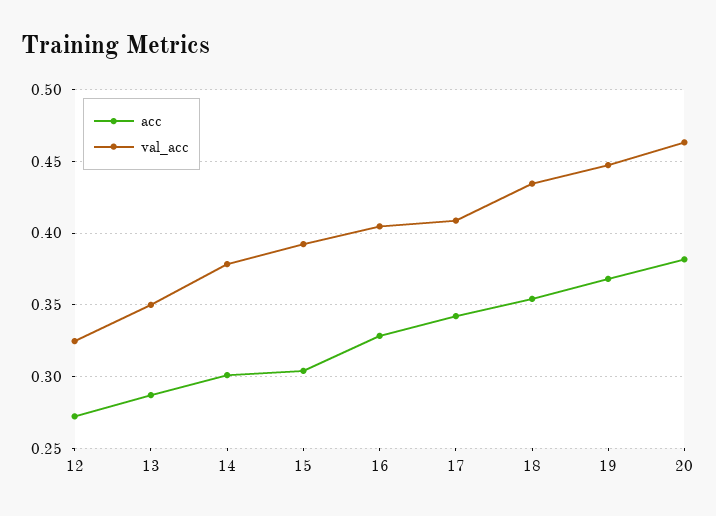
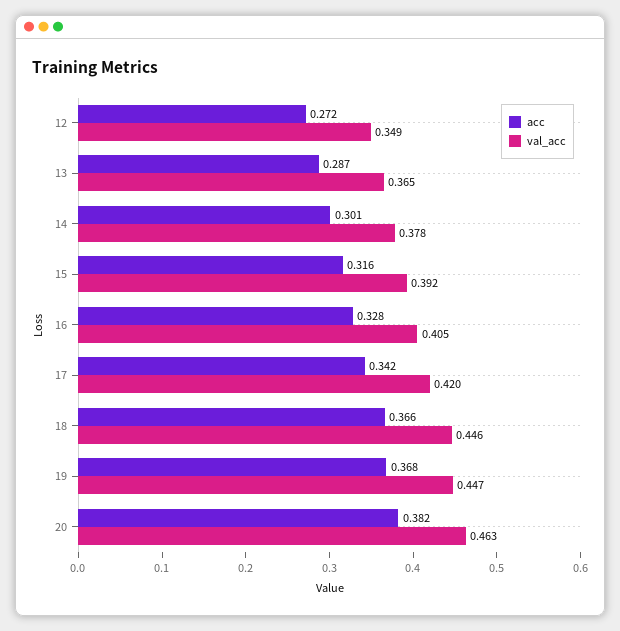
val_acc, 12: 0.325 -> 0.349
val_acc, 13: 0.35 -> 0.365
acc, 15: 0.305 -> 0.316
val_acc, 17: 0.41 -> 0.42
acc, 18: 0.355 -> 0.366
val_acc, 18: 0.435 -> 0.446

